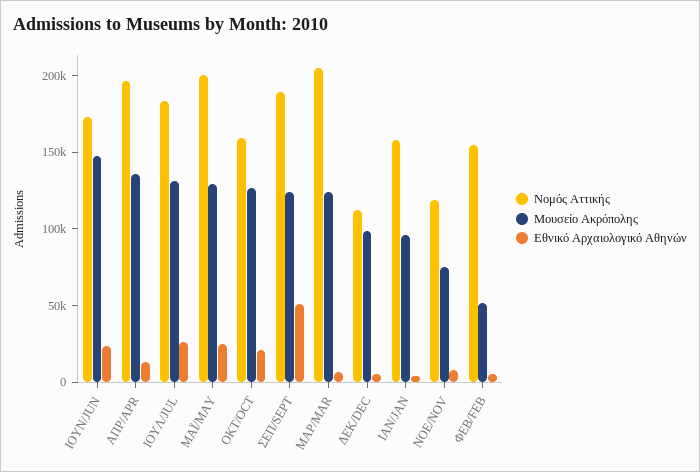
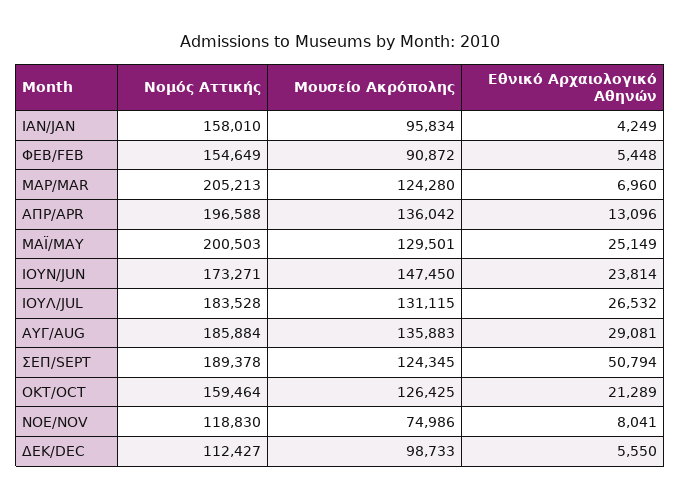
Μουσείο Ακρόπολης, ΦΕΒ/FEB: 50000 -> 90872
Νομός Αττικής, ΑΥΓ/AUG: none -> 185884
Μουσείο Ακρόπολης, ΑΥΓ/AUG: none -> 135883
Εθνικό Αρχαιολογικό Αθηνών, ΑΥΓ/AUG: none -> 29081

